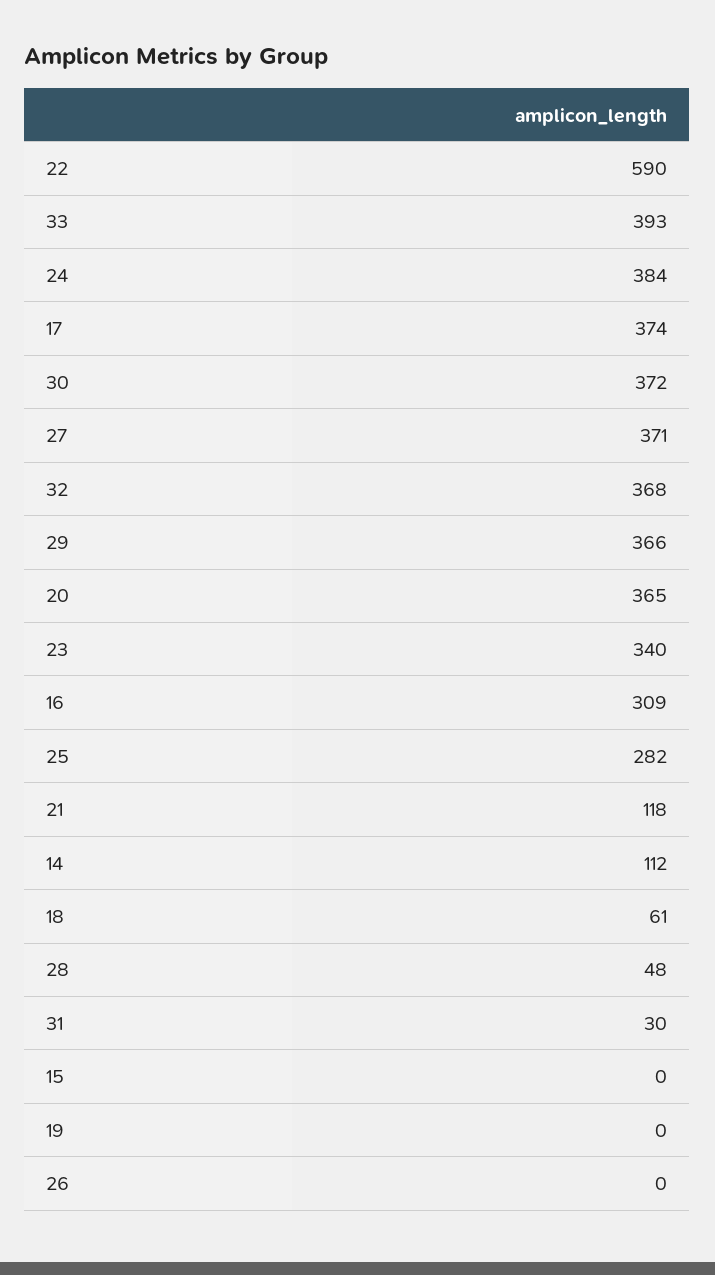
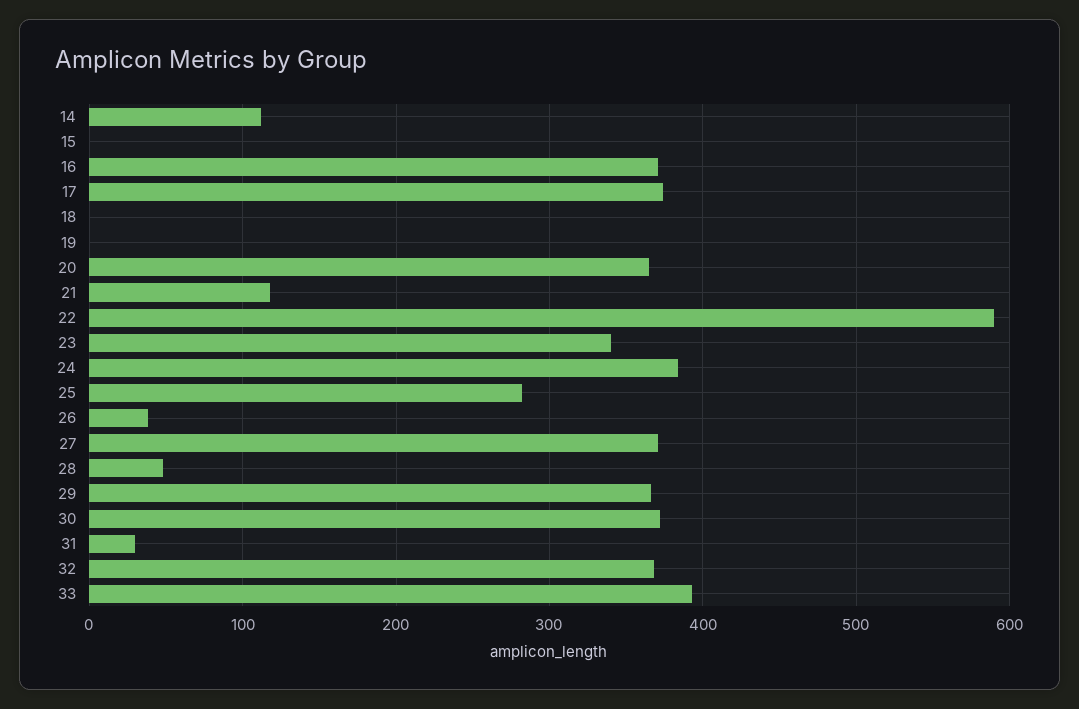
16: 309 -> 370
18: 61 -> 0
26: 0 -> 40

